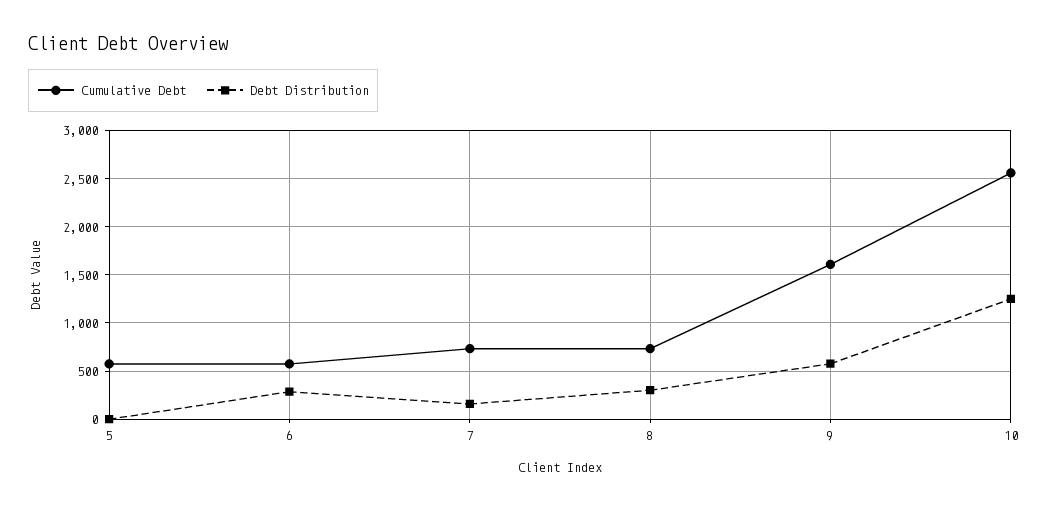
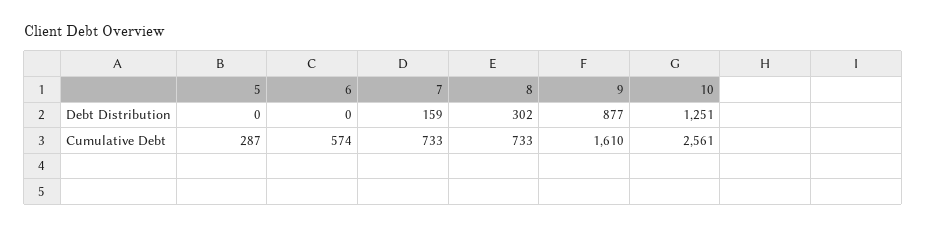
Cumulative Debt, 5: 600 -> 287
Debt Distribution, 6: 300 -> 0
Debt Distribution, 9: 600 -> 877

